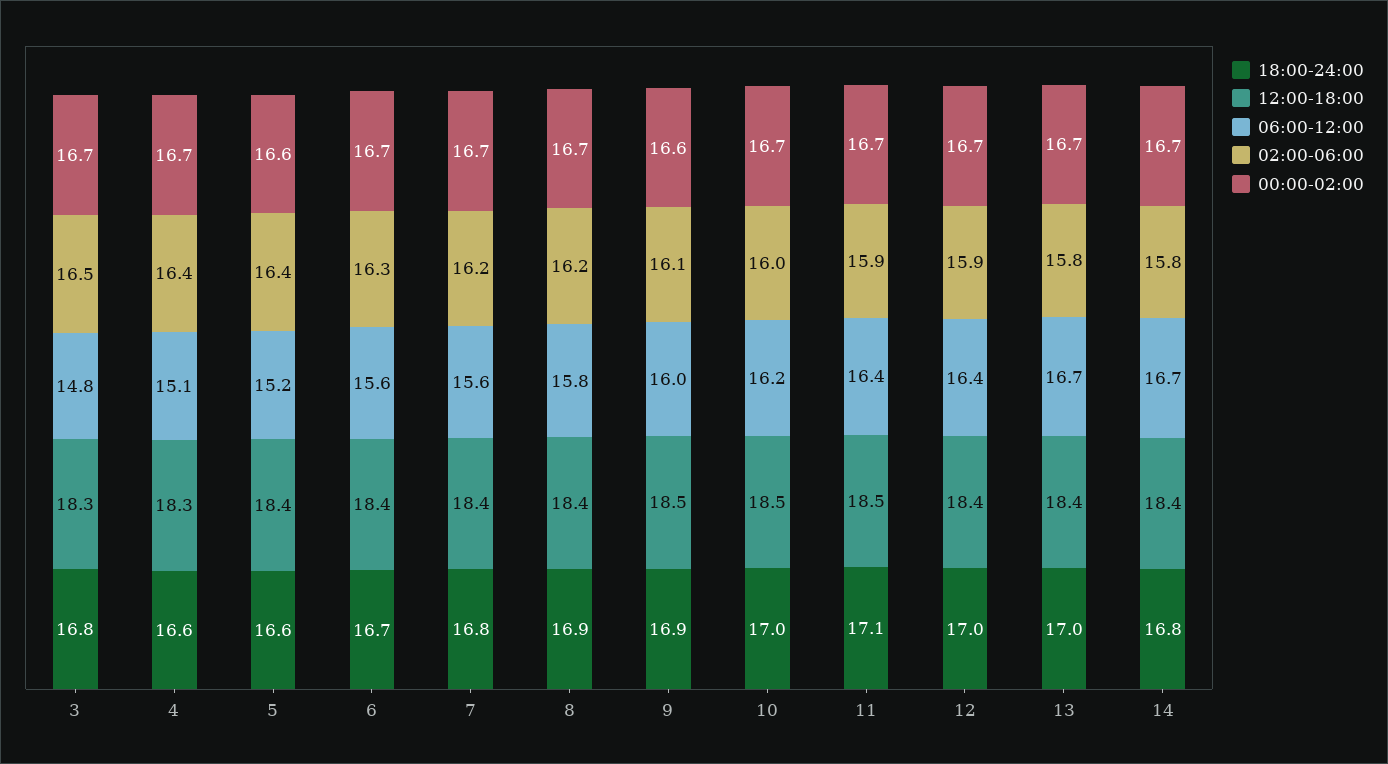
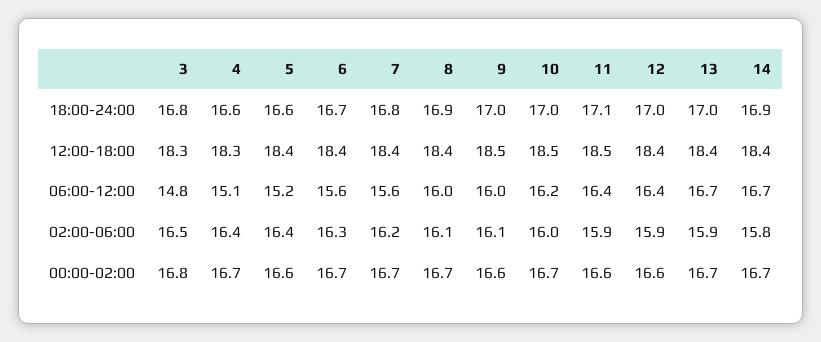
00:00-02:00, 3: 16.7 -> 16.8
06:00-12:00, 8: 15.8 -> 16
02:00-06:00, 8: 16.2 -> 16.1
18:00-24:00, 9: 16.9 -> 17
00:00-02:00, 11: 16.7 -> 16.6
00:00-02:00, 12: 16.7 -> 16.6
02:00-06:00, 13: 15.8 -> 15.9
18:00-24:00, 14: 16.8 -> 16.9

